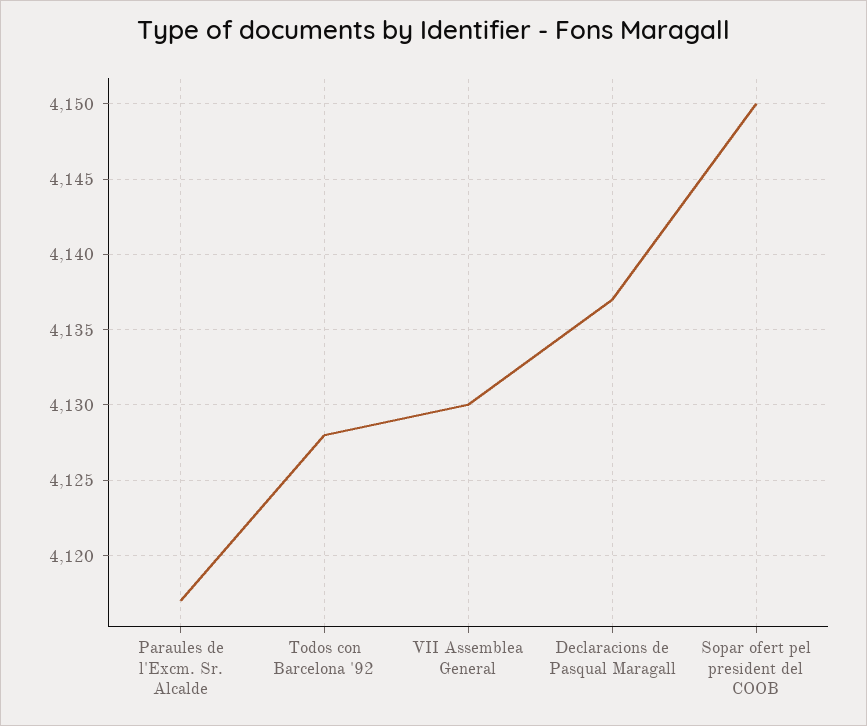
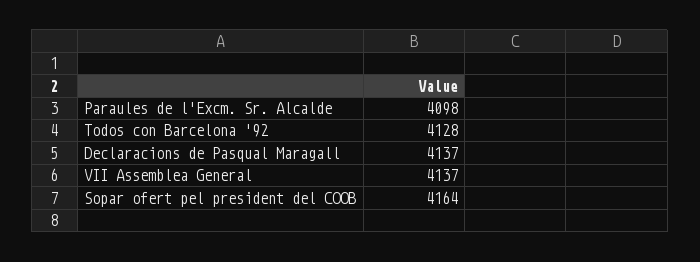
Paraules de l'Excm. Sr. Alcalde: 4117 -> 4098
VII Assemblea General: 4130 -> 4137
Sopar ofert pel president del COOB: 4150 -> 4164

